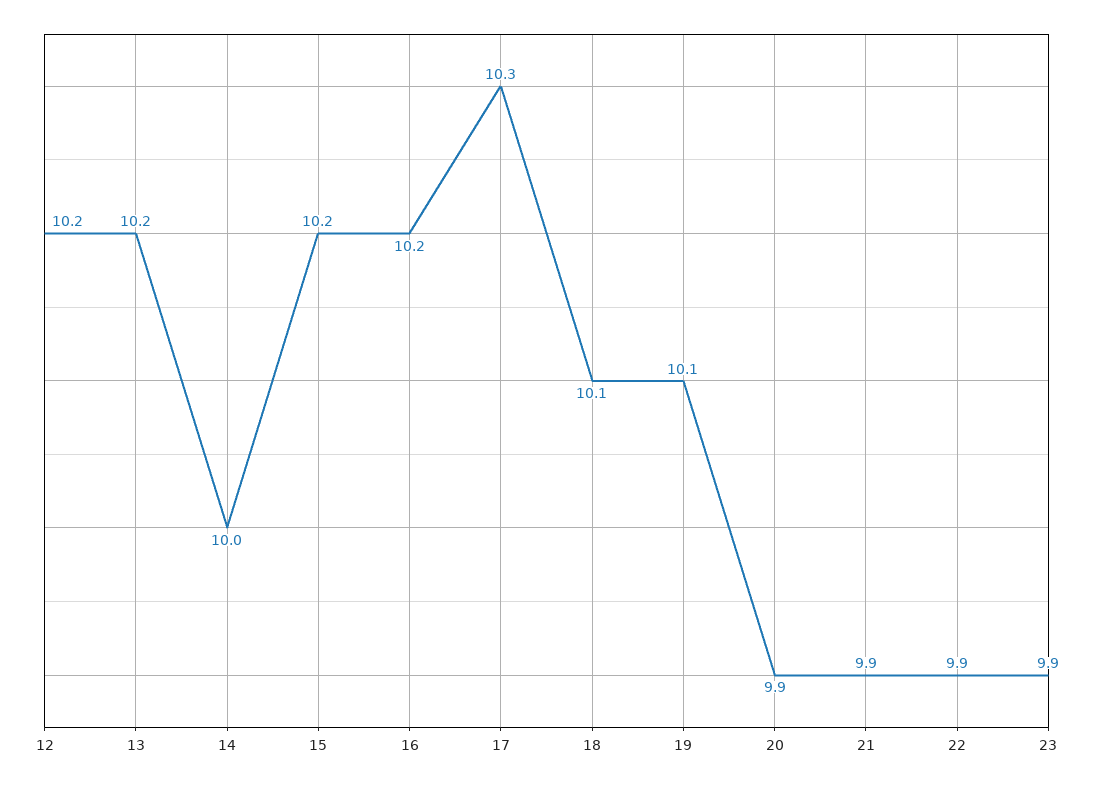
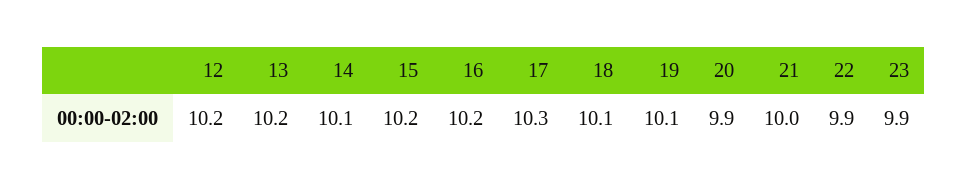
14: 10 -> 10.1
21: 9.9 -> 10

